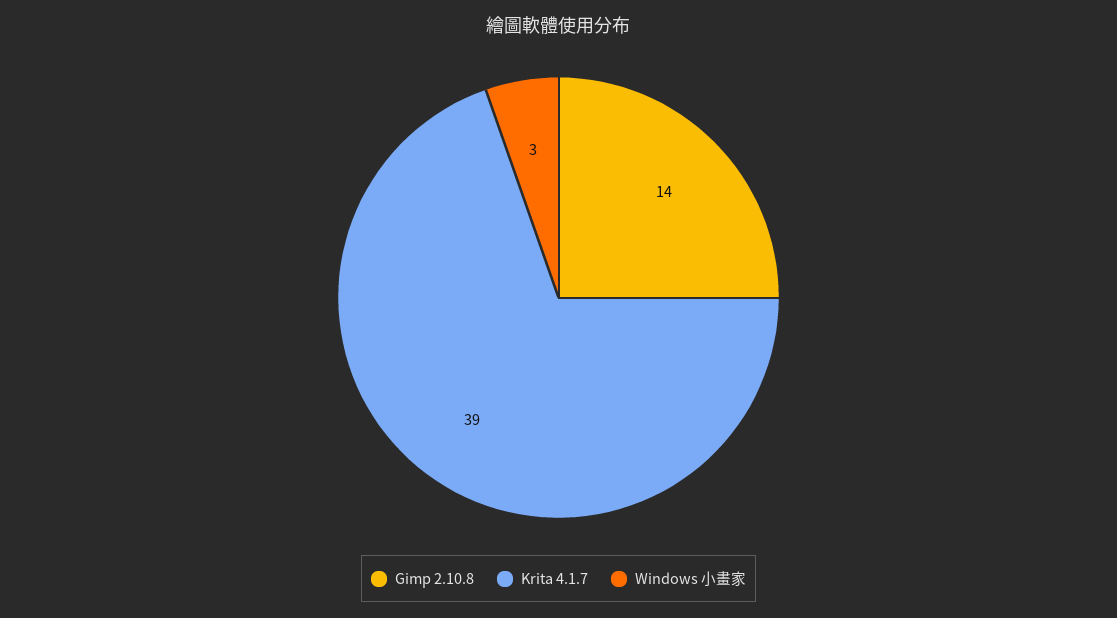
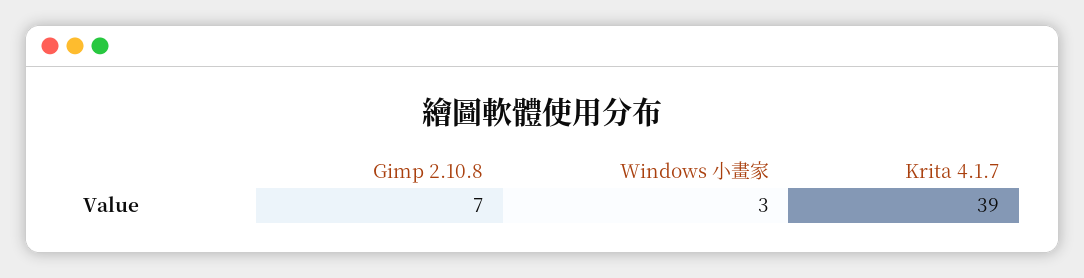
Gimp 2.10.8: 14 -> 7

